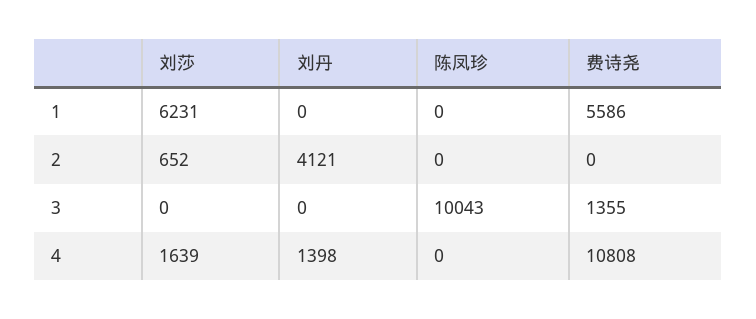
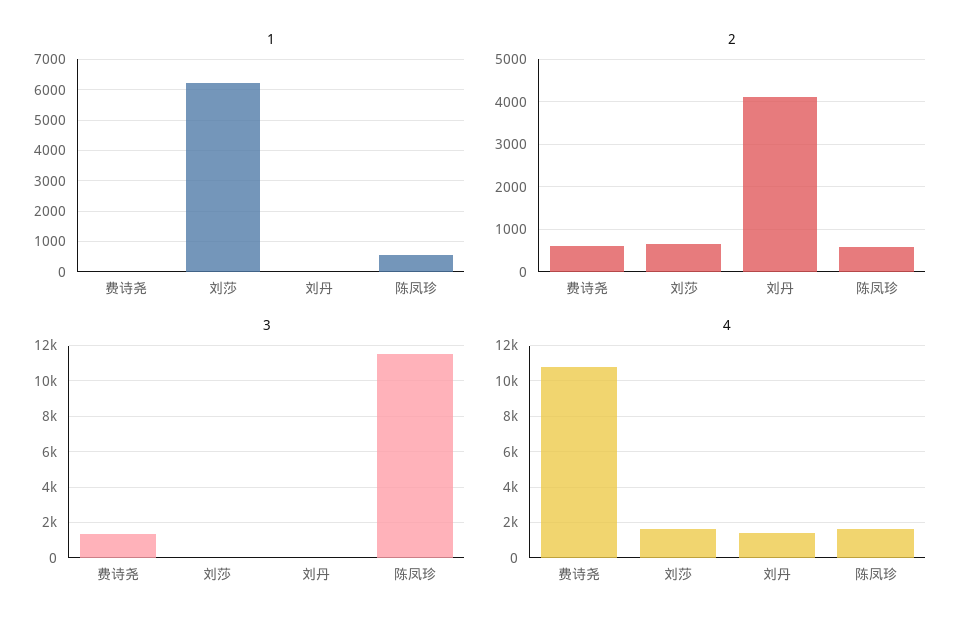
1, 陈凤珍: 0 -> 600
1, 费诗尧: 5586 -> 0
2, 陈凤珍: 0 -> 600
2, 费诗尧: 0 -> 600
3, 陈凤珍: 10043 -> 11500
4, 陈凤珍: 0 -> 1500

